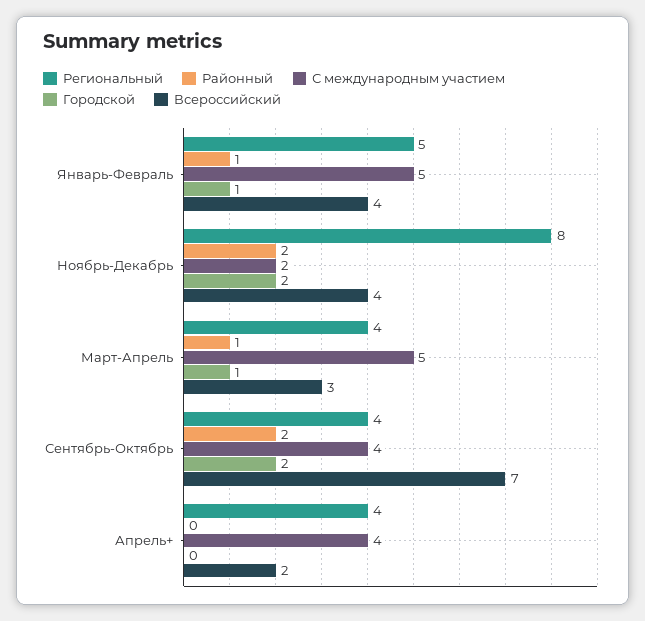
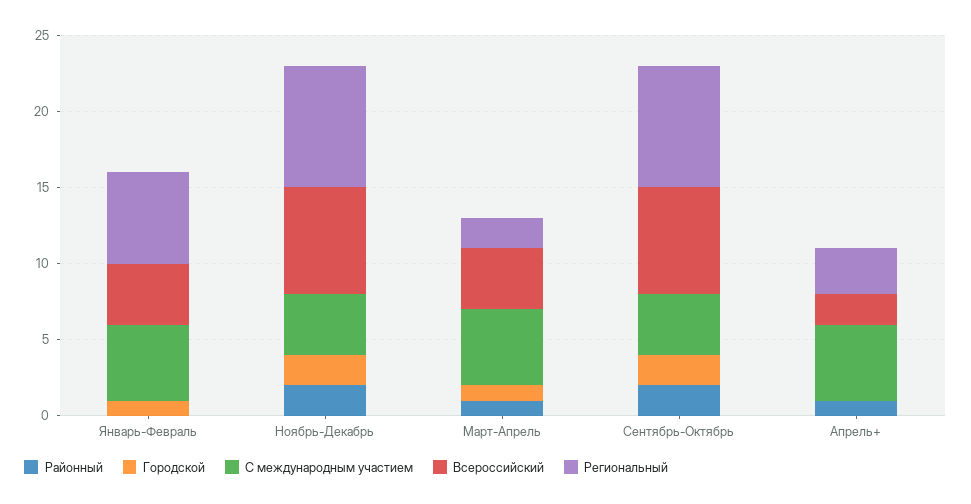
Региональный, Январь-Февраль: 5 -> 6
Районный, Январь-Февраль: 1 -> 0
С международным участием, Ноябрь-Декабрь: 2 -> 4
Всероссийский, Ноябрь-Декабрь: 4 -> 7
Региональный, Март-Апрель: 4 -> 2
Всероссийский, Март-Апрель: 3 -> 4
Региональный, Сентябрь-Октябрь: 4 -> 8
Региональный, Апрель+: 4 -> 3
Районный, Апрель+: 0 -> 1
С международным участием, Апрель+: 4 -> 5

